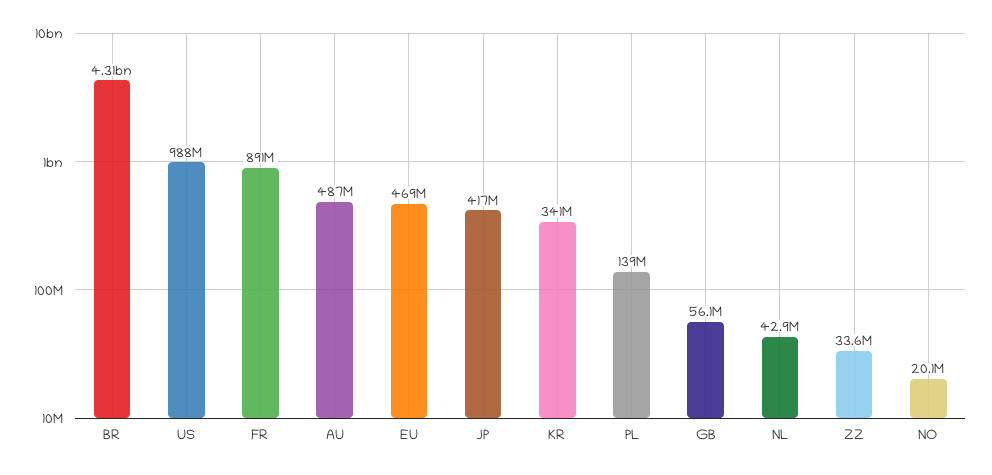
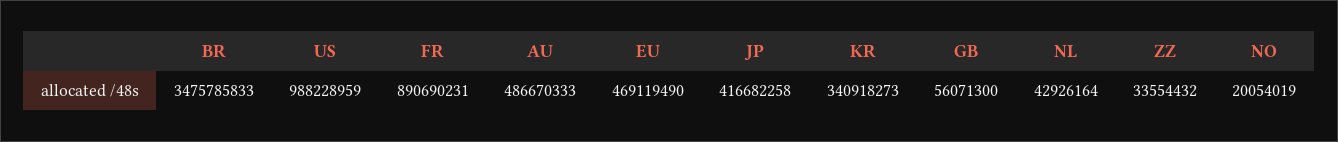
BR: 4310000000 -> 3475785833
PL: 139000000 -> none

